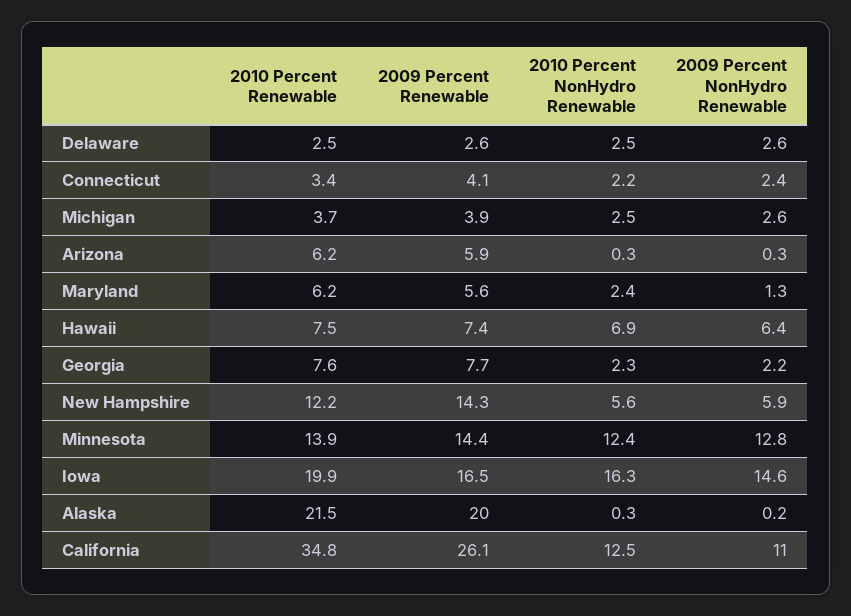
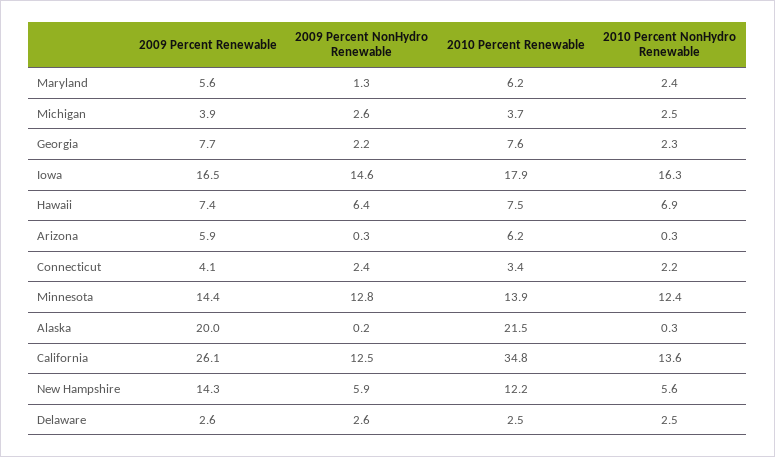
2010 Percent Renewable, Iowa: 19.9 -> 17.9
2010 Percent NonHydro Renewable, California: 12.5 -> 13.6
2009 Percent NonHydro Renewable, California: 11 -> 12.5

